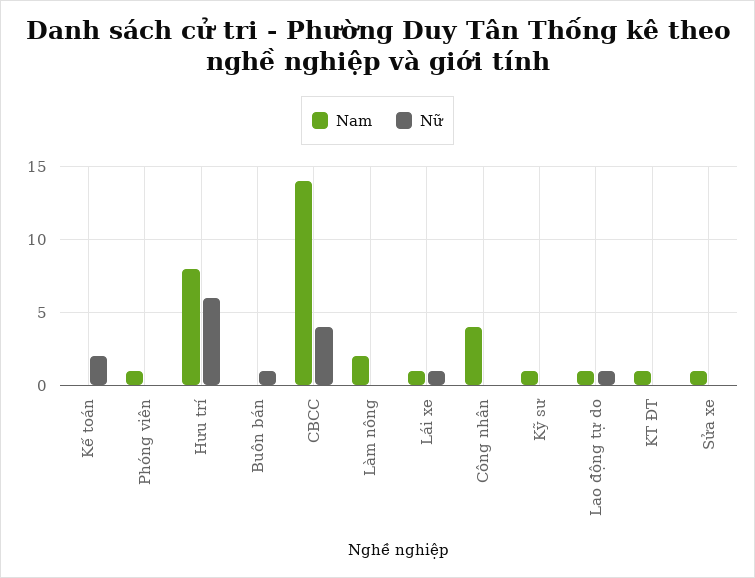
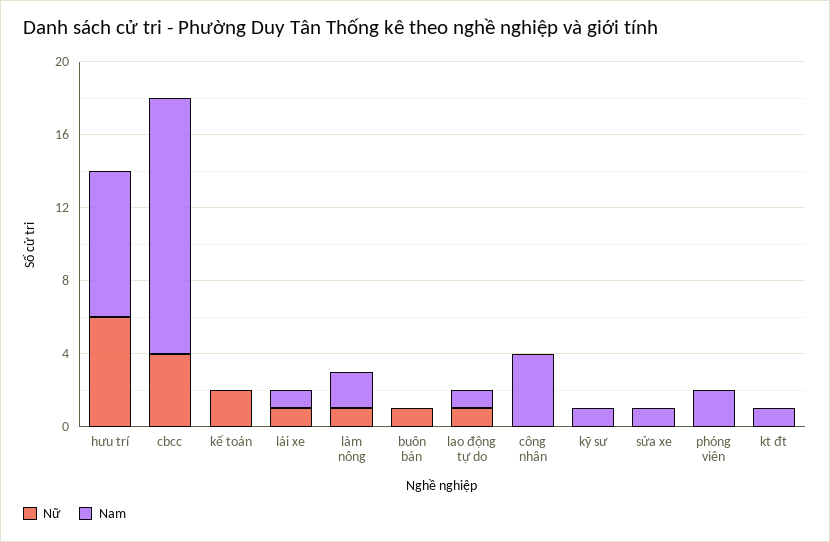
Nam, Phóng viên: 1 -> 2
Nữ, Làm nông: 0 -> 1

